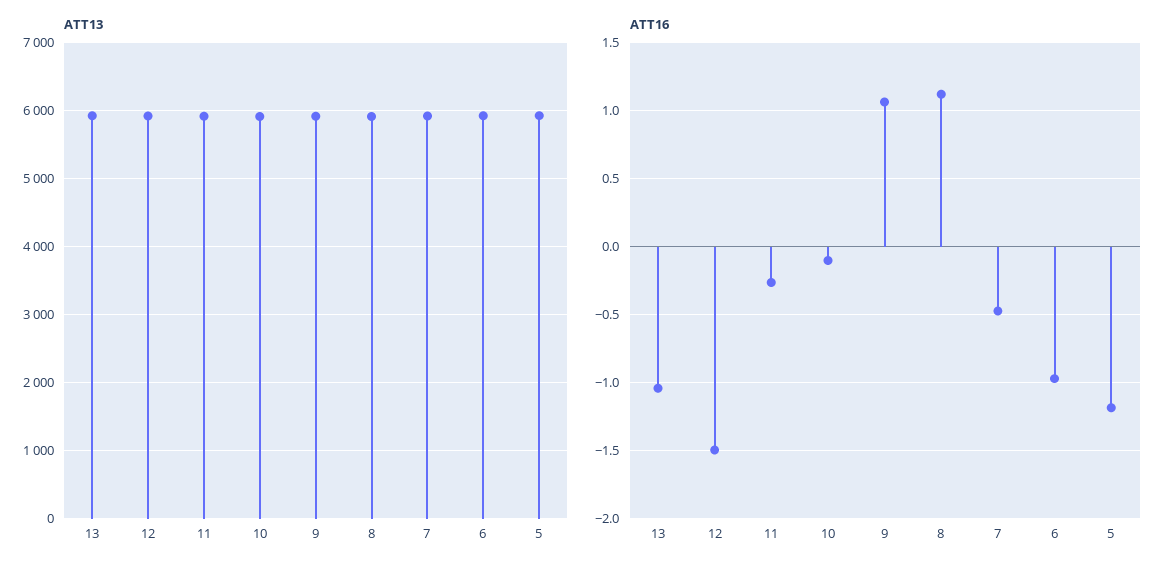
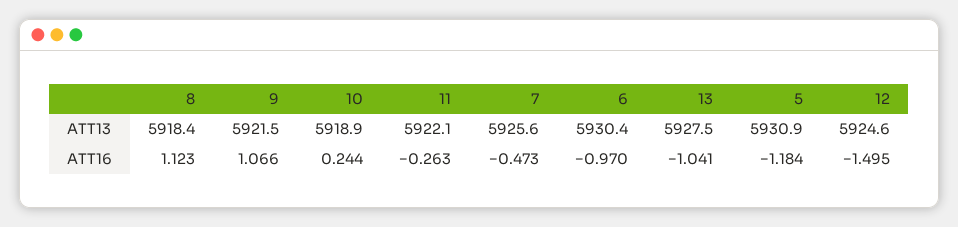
ATT16, 10: -0.1 -> 0.244

